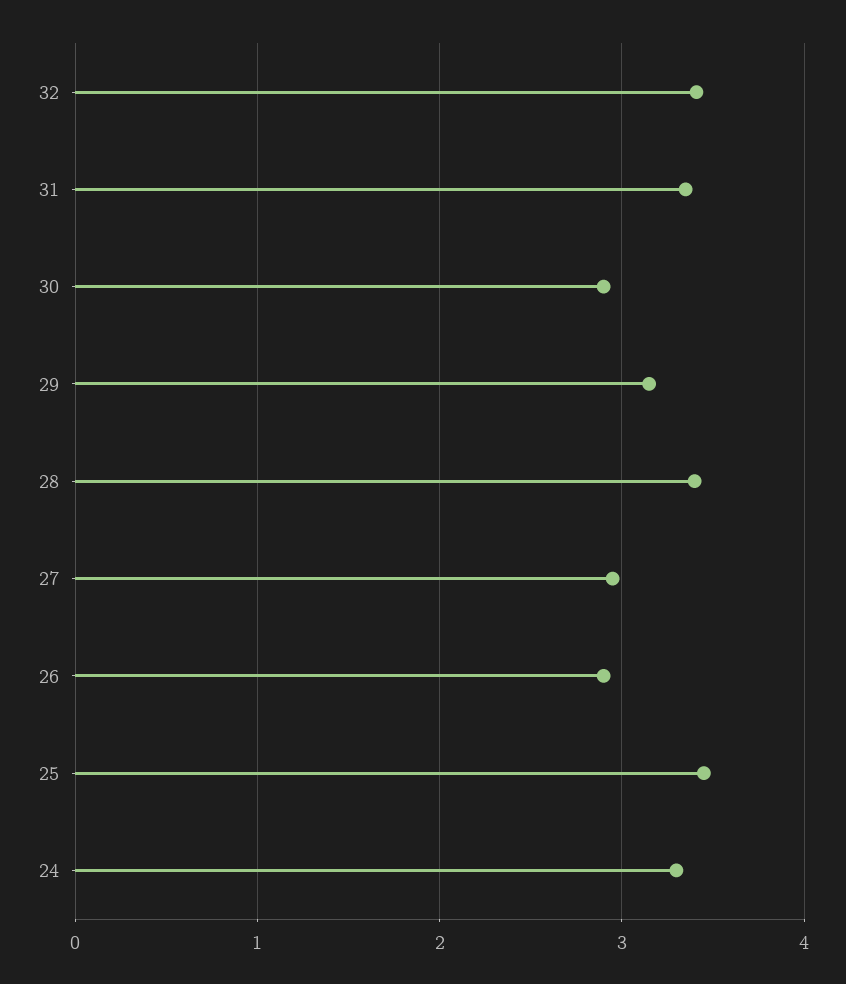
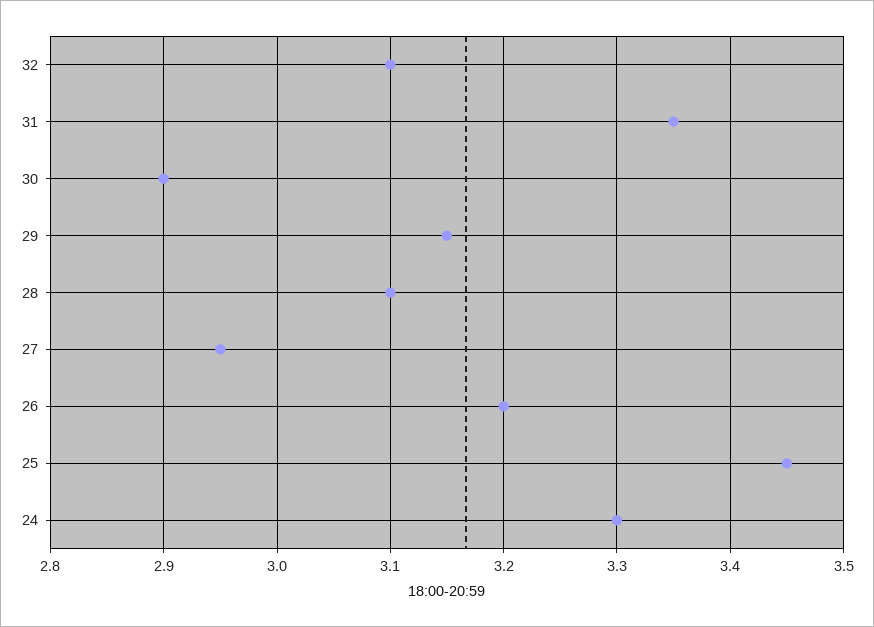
32: 3.4 -> 3.1
28: 3.4 -> 3.1
26: 2.9 -> 3.2

